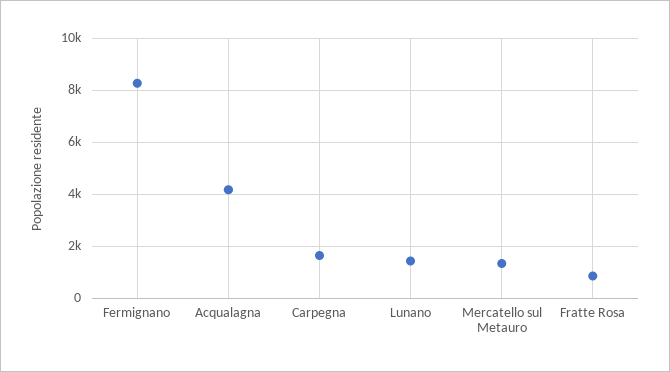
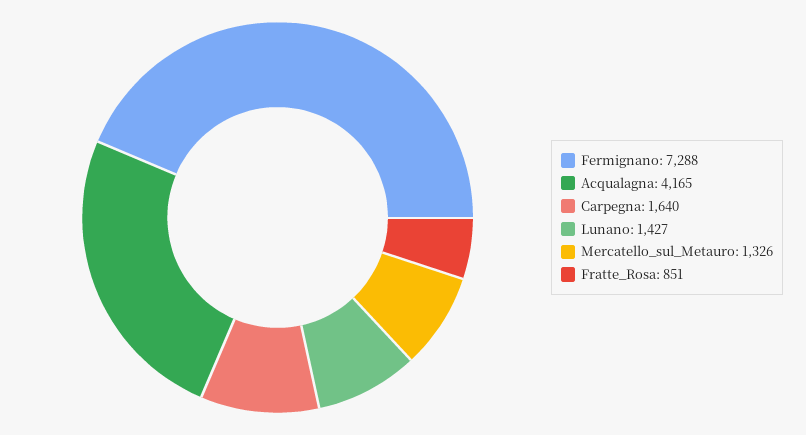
Fermignano: 8250 -> 7288

